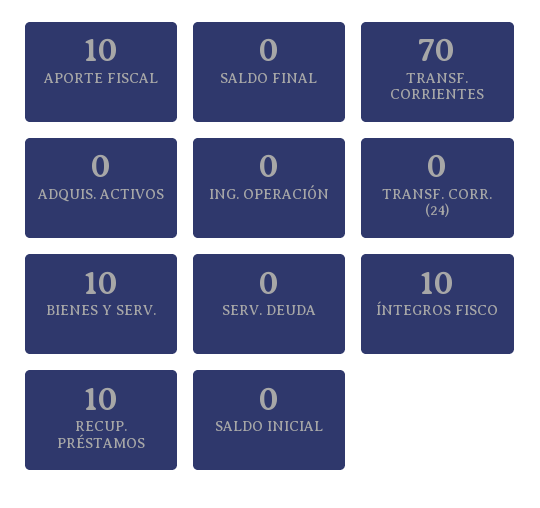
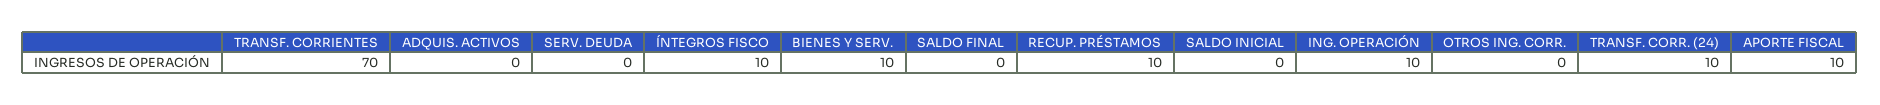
ING. OPERACIÓN: 0 -> 10
TRANSF. CORR. (24): 0 -> 10
OTROS ING. CORR.: none -> 0

